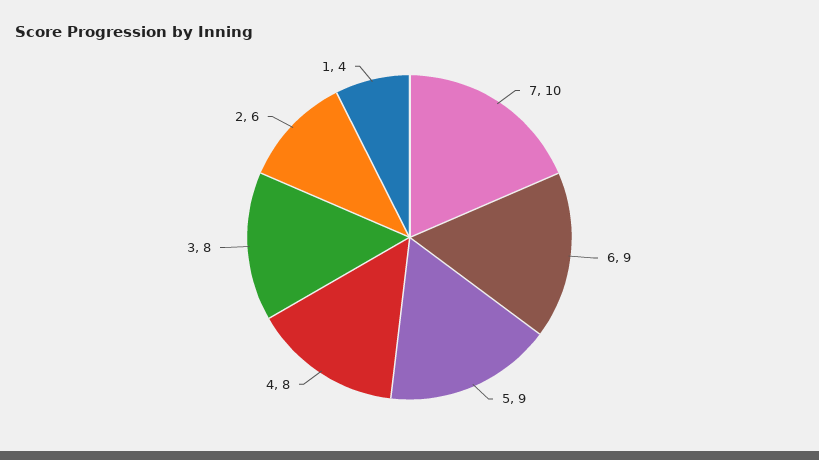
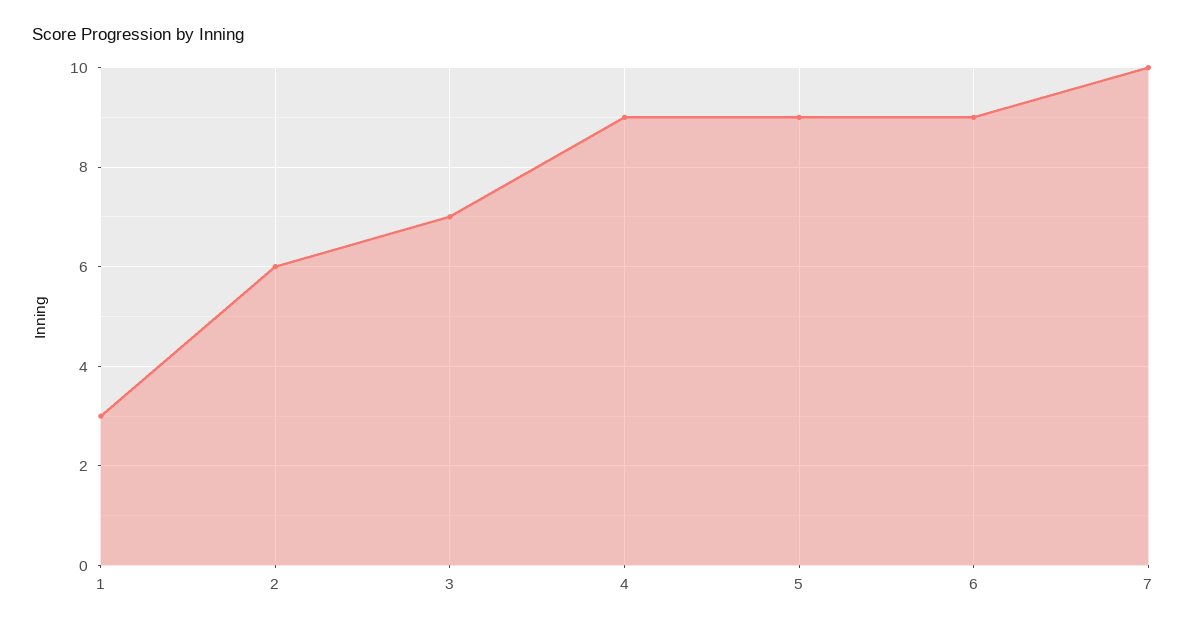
4: 8 -> 9
3: 8 -> 7
1: 4 -> 3

